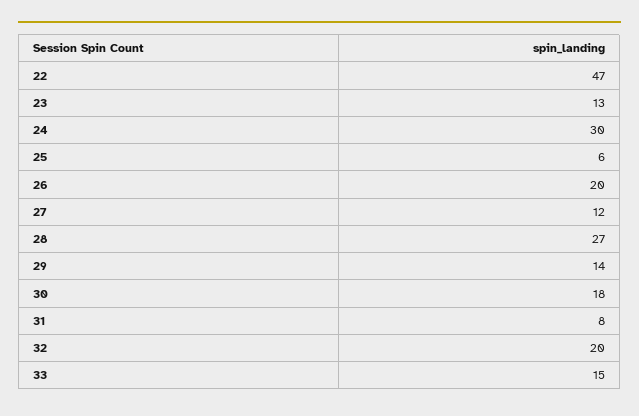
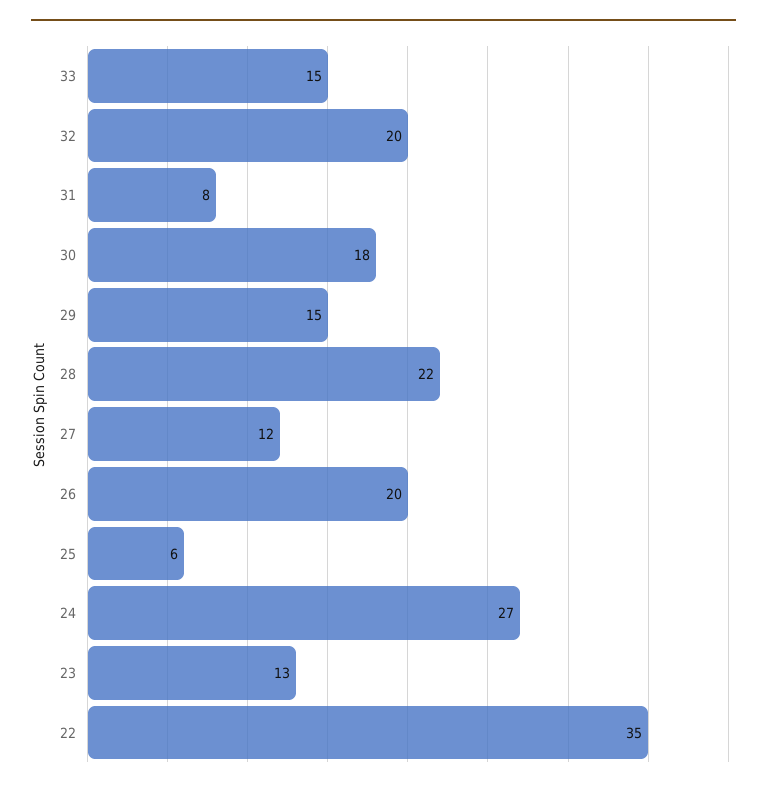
22: 47 -> 35
24: 30 -> 27
28: 27 -> 22
29: 14 -> 15

